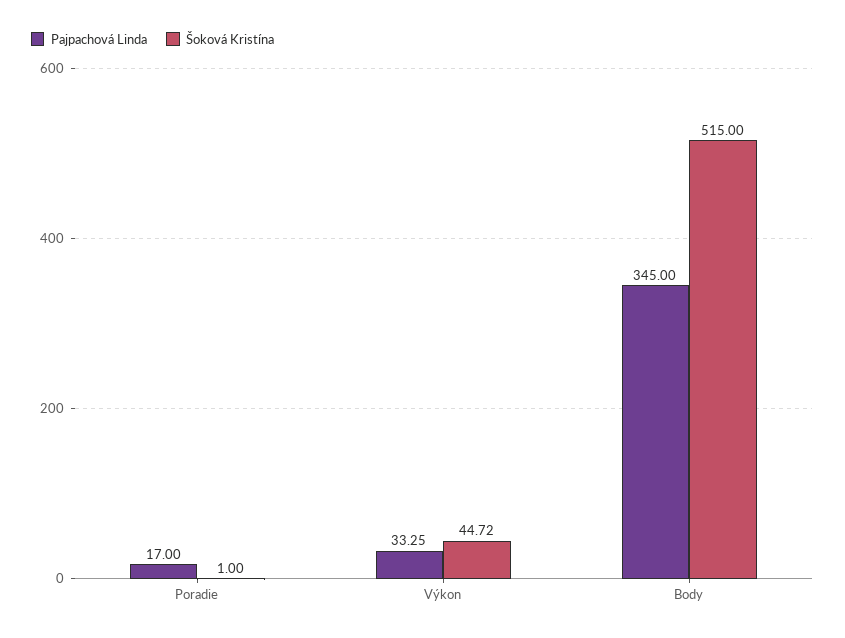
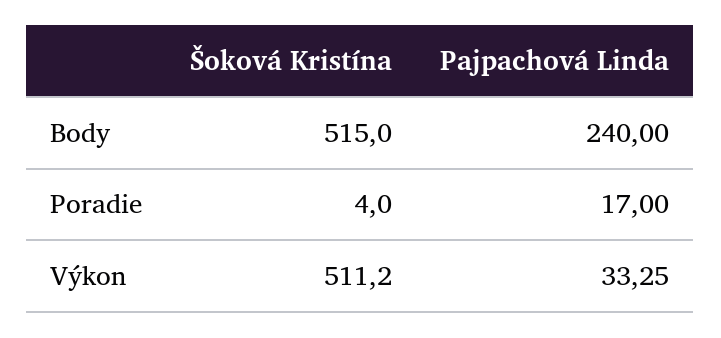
Šoková Kristína, Poradie: 1 -> 4
Šoková Kristína, Výkon: 44.72 -> 511.2
Pajpachová Linda, Body: 345 -> 240

